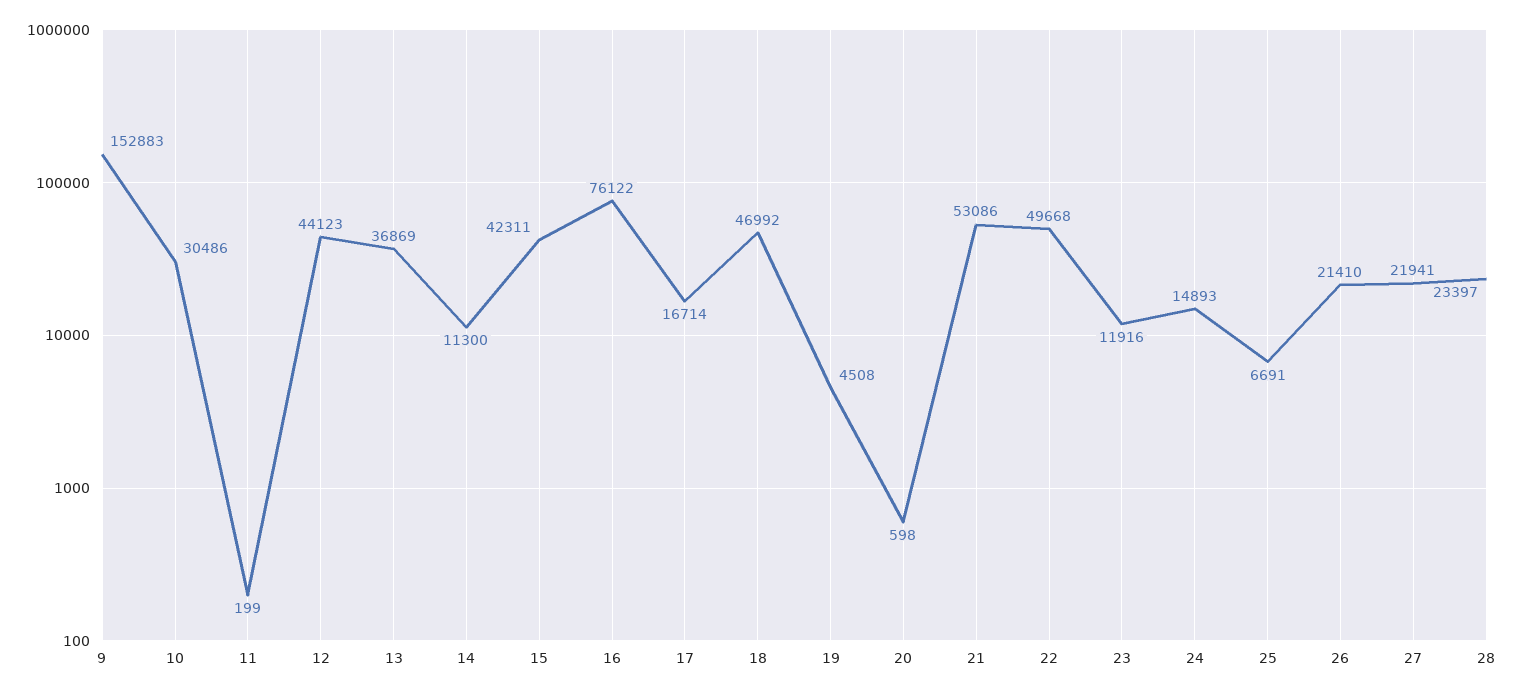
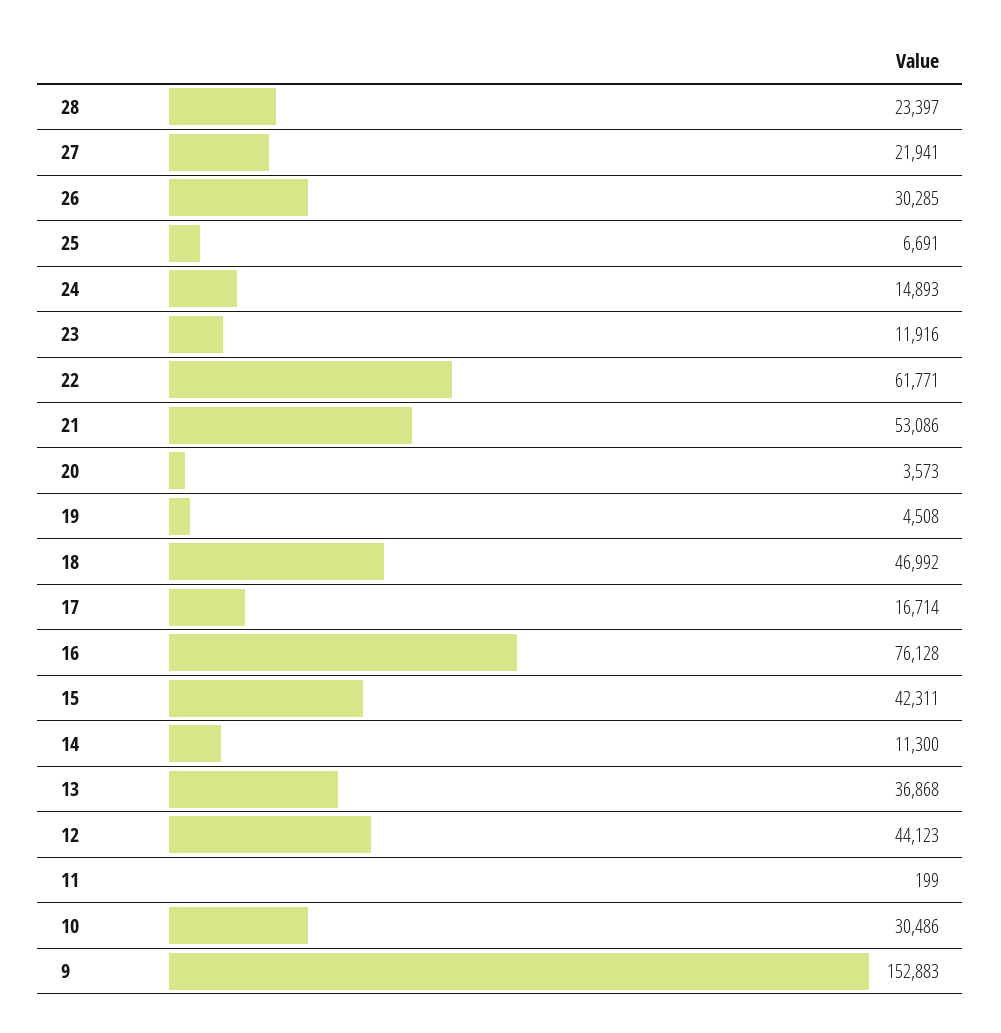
13: 36869 -> 36868
16: 76122 -> 76128
20: 598 -> 3573
22: 49668 -> 61771
26: 21410 -> 30285

